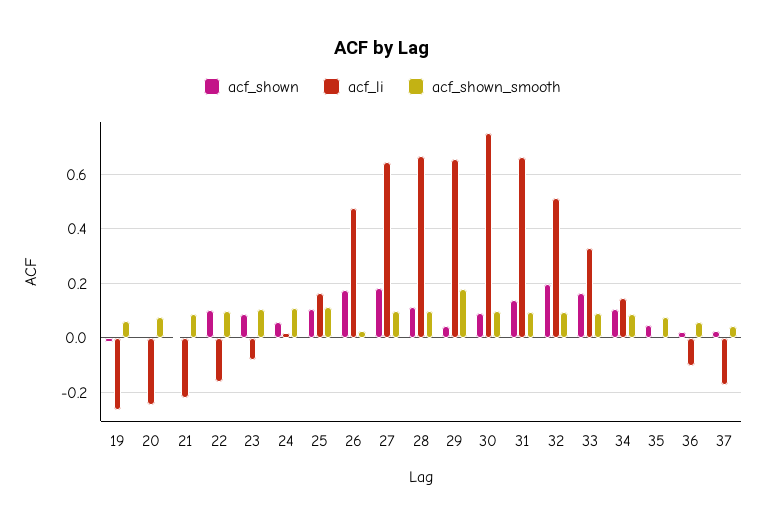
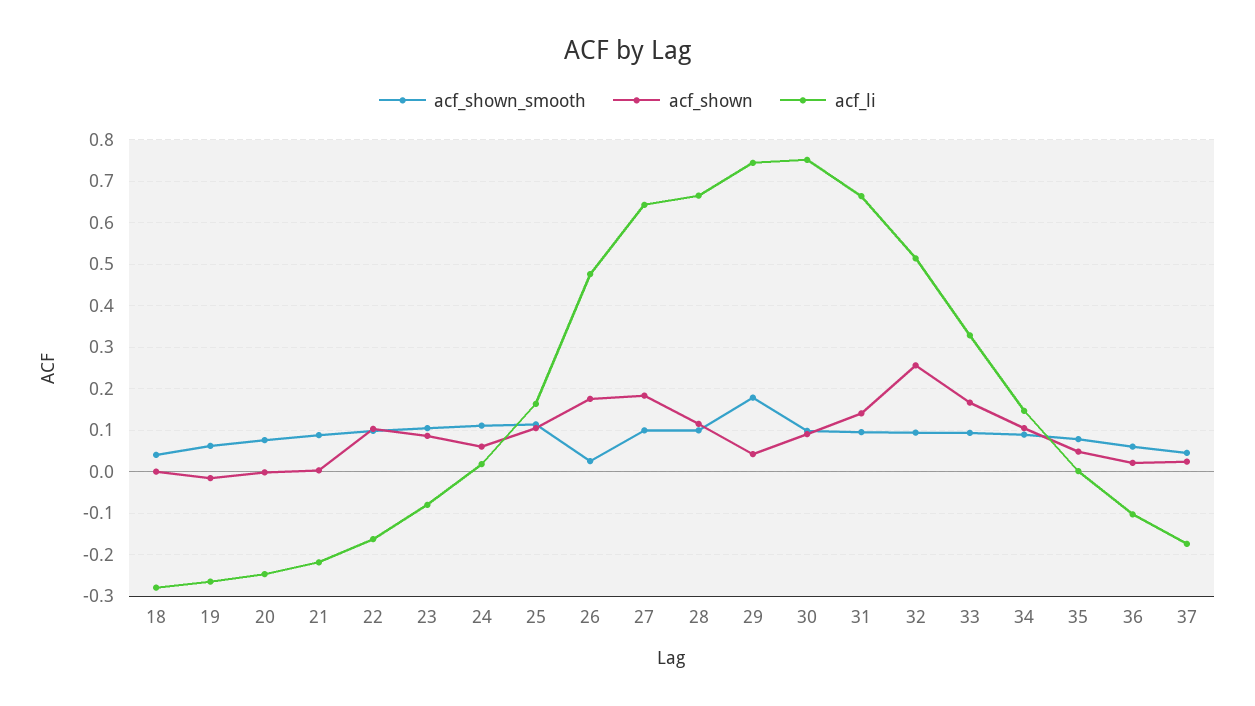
acf_li, 29: 0.65 -> 0.74
acf_shown, 32: 0.2 -> 0.26
acf_shown_smooth, 18: none -> 0.04
acf_shown, 18: none -> 0
acf_li, 18: none -> -0.28

